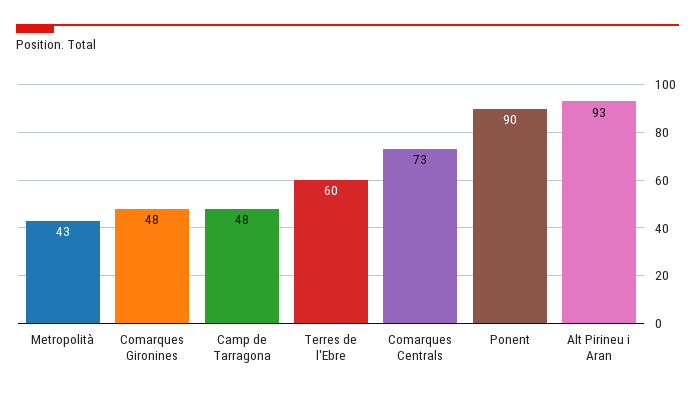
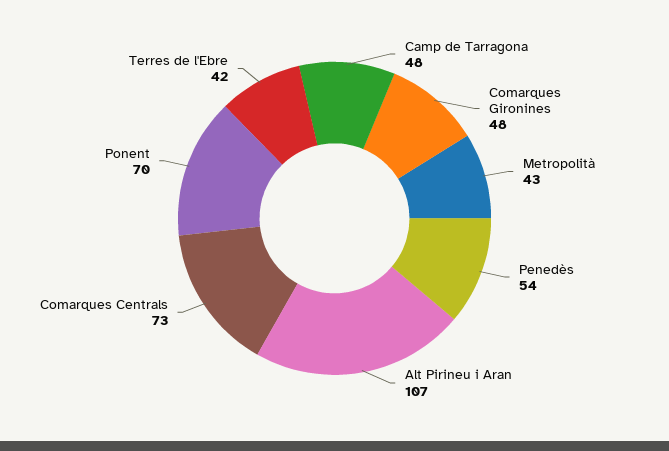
Terres de l'Ebre: 60 -> 42
Ponent: 90 -> 70
Alt Pirineu i Aran: 93 -> 107
Penedès: none -> 54

